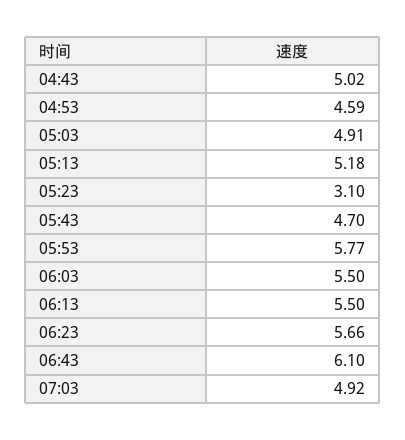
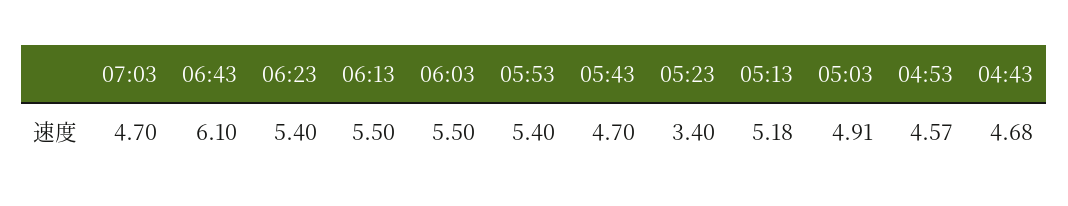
04:43: 5.02 -> 4.68
04:53: 4.59 -> 4.57
05:23: 3.1 -> 3.4
05:53: 5.77 -> 5.4
06:23: 5.66 -> 5.4
07:03: 4.92 -> 4.7

